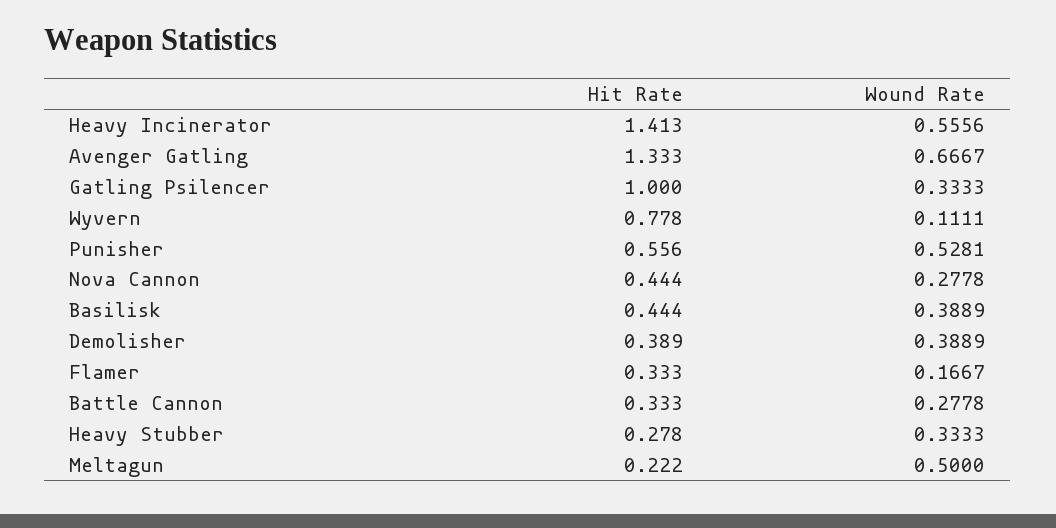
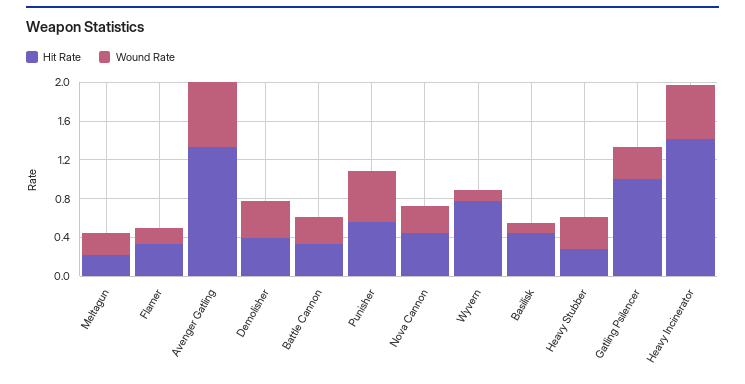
Wound Rate, Basilisk: 0.3889 -> 0.1
Wound Rate, Meltagun: 0.5 -> 0.2

